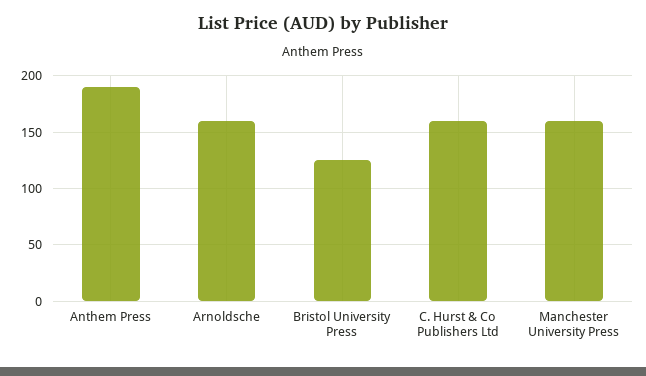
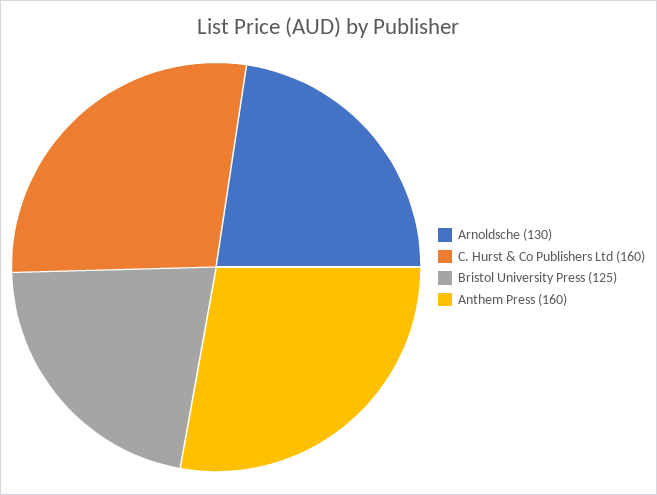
Anthem Press: 190 -> 160
Arnoldsche: 160 -> 130
Manchester University Press: 160 -> none

